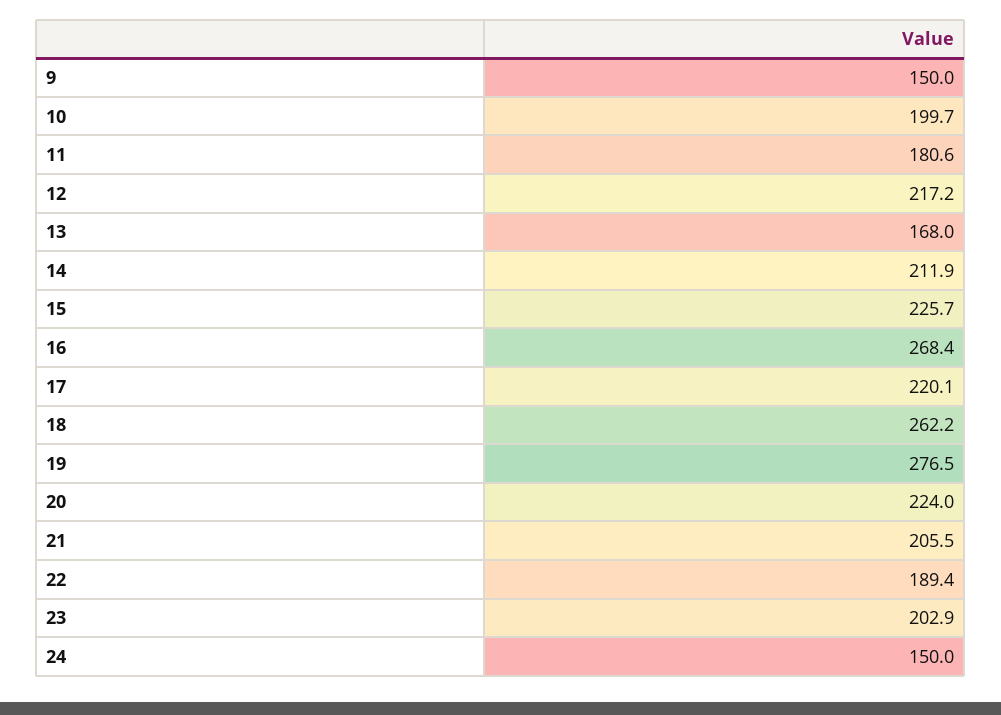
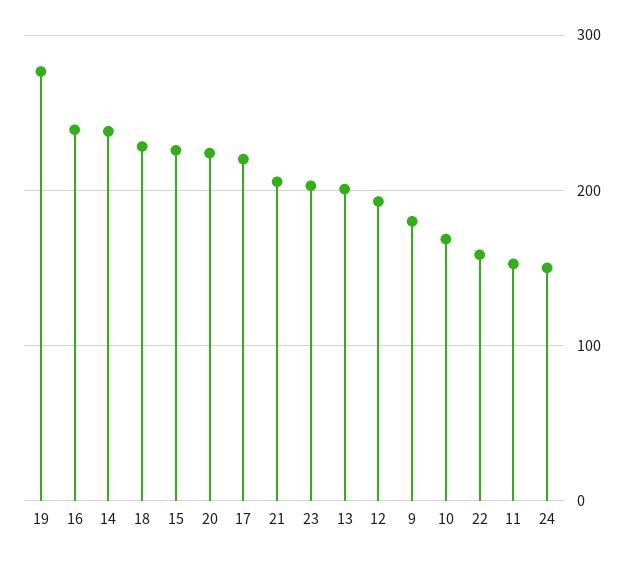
9: 150 -> 180
10: 199.7 -> 170
11: 180.6 -> 150
12: 217.2 -> 190
13: 168 -> 200
14: 211.9 -> 240
16: 268.4 -> 240
18: 262.2 -> 230
22: 189.4 -> 160

